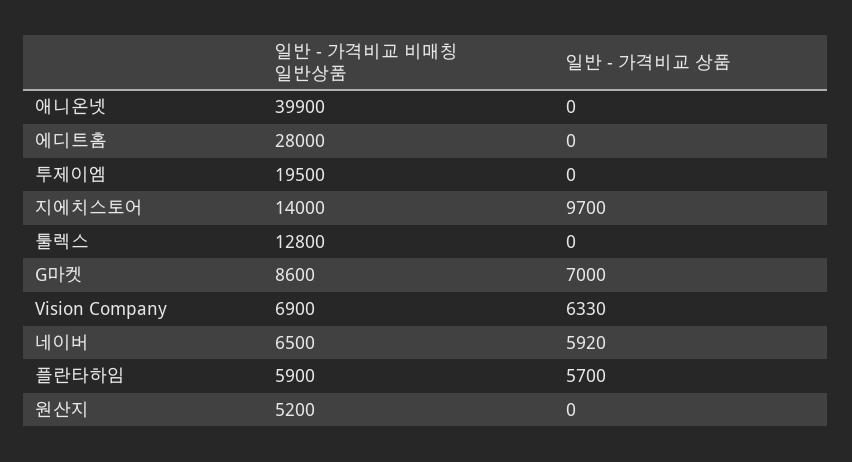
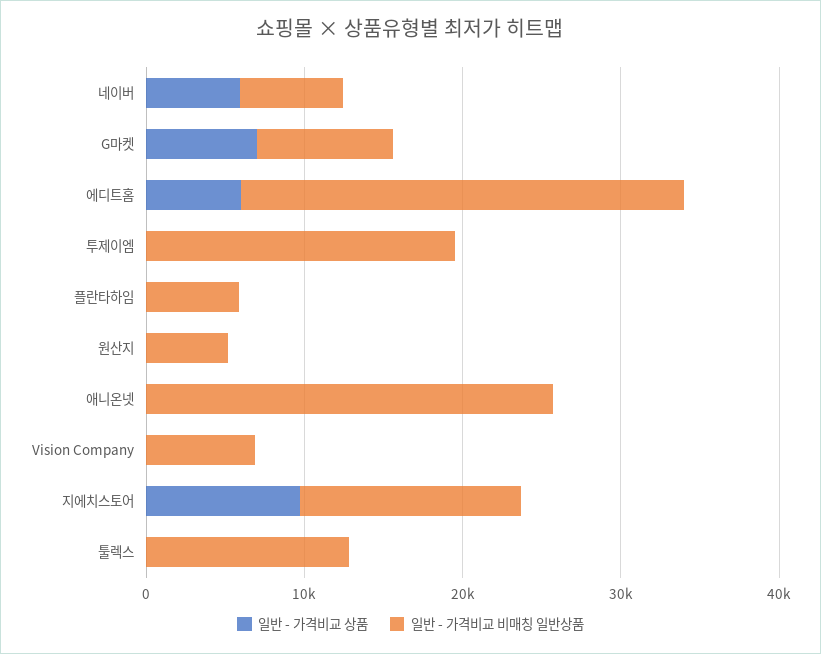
일반 - 가격비교 비매칭 일반상품, 애니온넷: 39900 -> 26000
일반 - 가격비교 상품, 에디트홈: 0 -> 6000
일반 - 가격비교 상품, Vision Company: 6330 -> 0
일반 - 가격비교 상품, 플란타하임: 5700 -> 0

